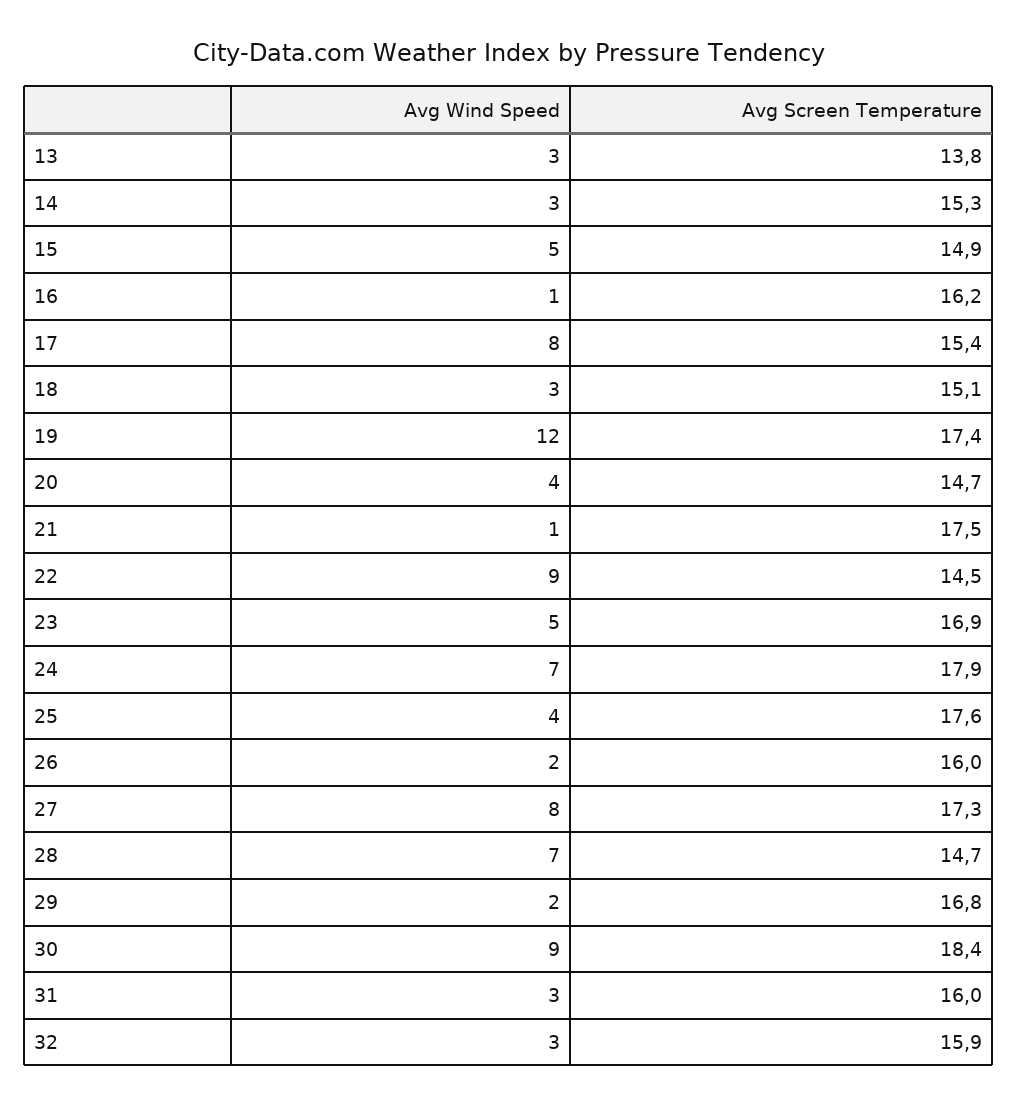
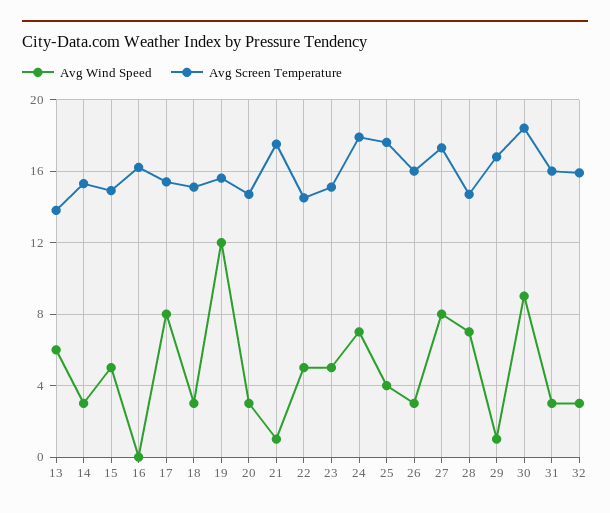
Avg Wind Speed, 13: 3 -> 6
Avg Wind Speed, 16: 1 -> 0
Avg Screen Temperature, 19: 17.4 -> 15.5
Avg Wind Speed, 20: 4 -> 3
Avg Wind Speed, 22: 9 -> 5
Avg Screen Temperature, 23: 16.9 -> 15
Avg Wind Speed, 26: 2 -> 3
Avg Wind Speed, 29: 2 -> 1

